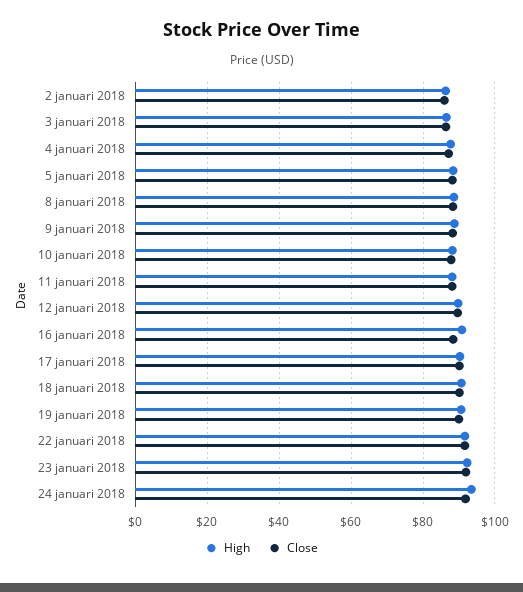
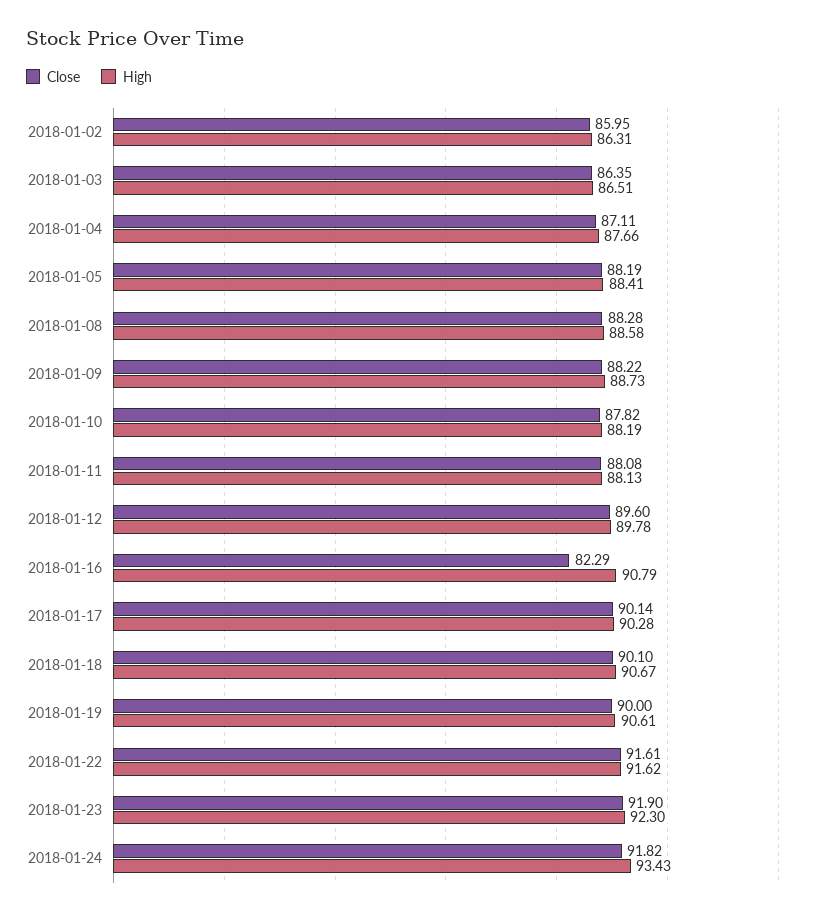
Close, 16 januari 2018: 88 -> 82.29

